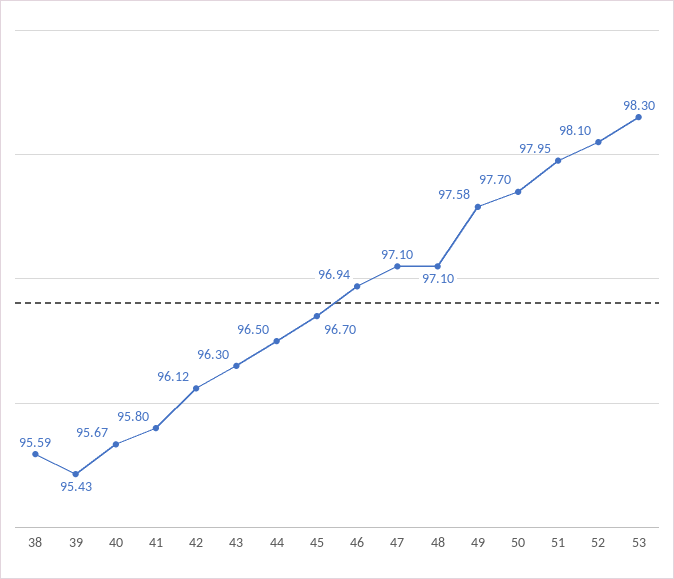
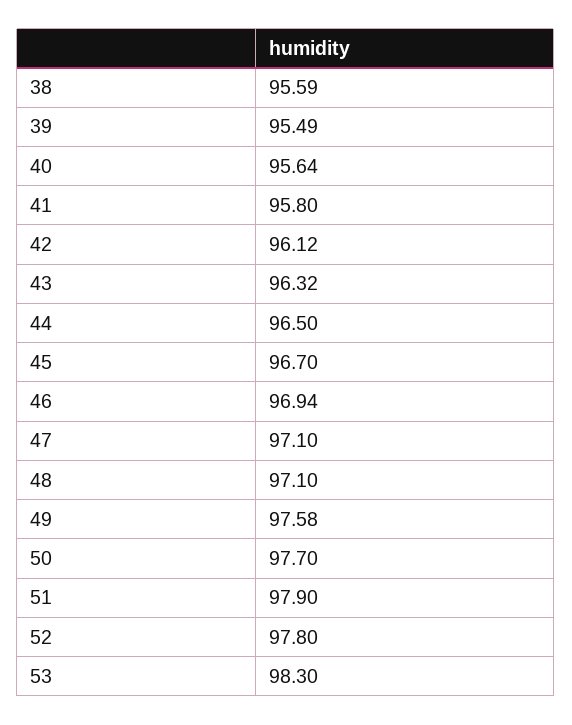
39: 95.43 -> 95.49
40: 95.67 -> 95.64
43: 96.3 -> 96.32
51: 97.95 -> 97.9
52: 98.1 -> 97.8

